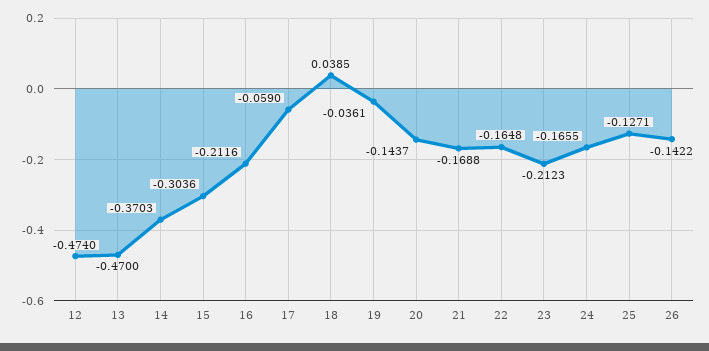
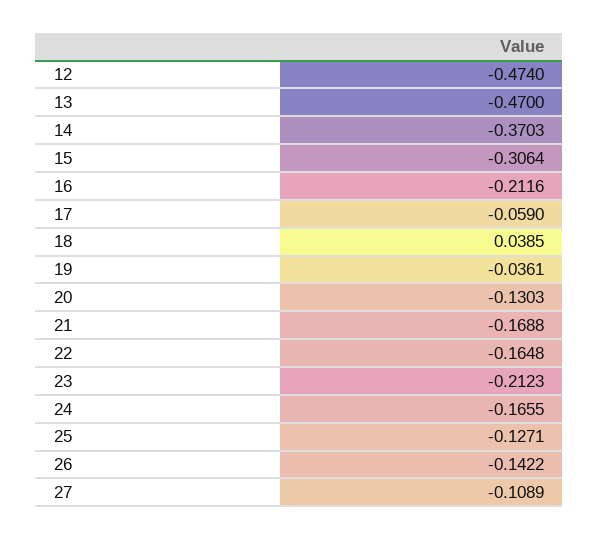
15: -0.3036 -> -0.3064
20: -0.1437 -> -0.1303
27: none -> -0.1089

